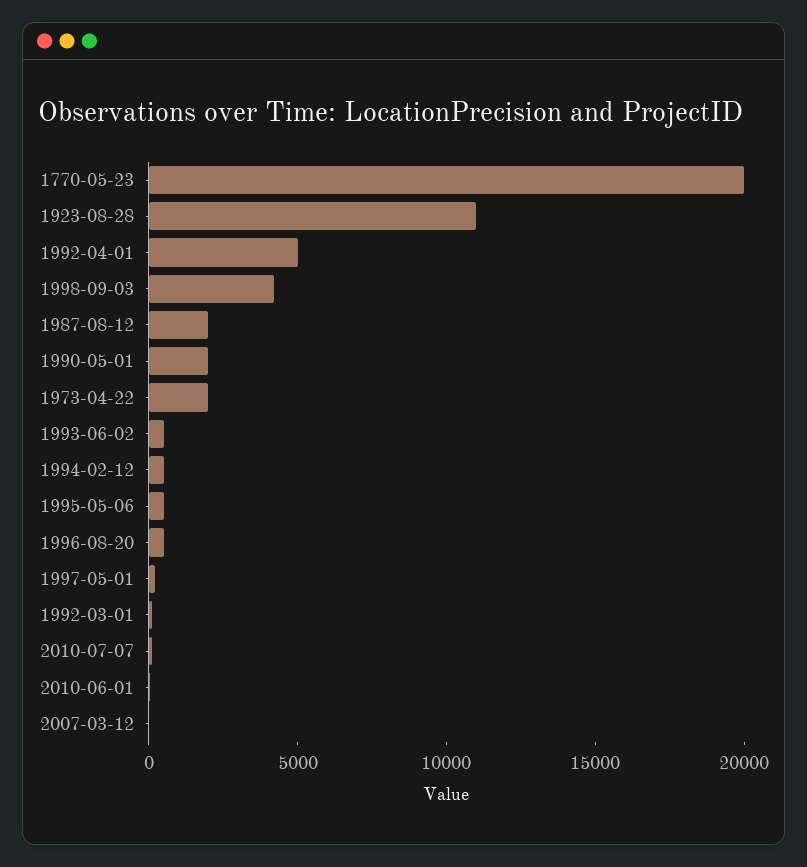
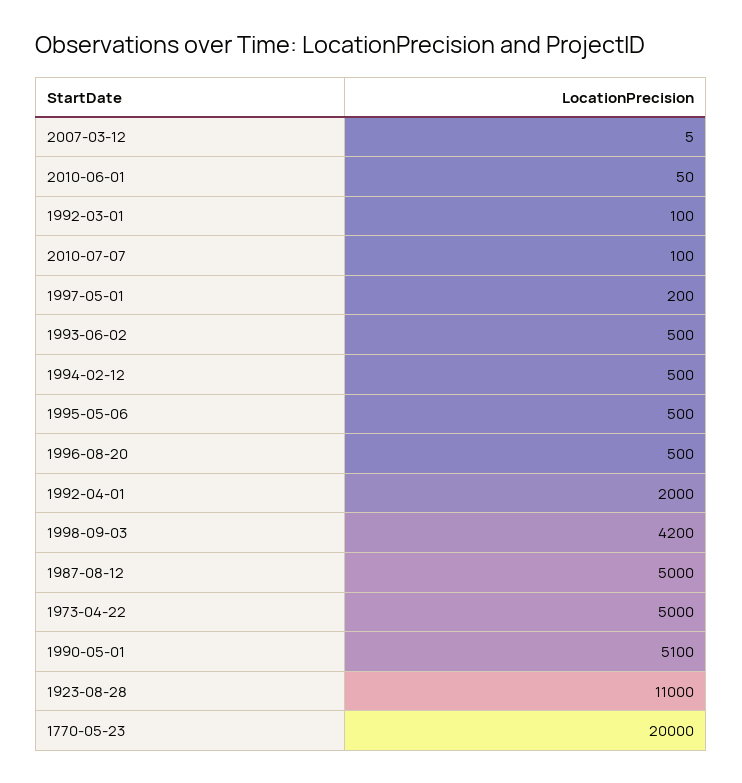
1992-04-01: 5000 -> 2000
1987-08-12: 2000 -> 5000
1990-05-01: 2000 -> 5100
1973-04-22: 2000 -> 5000

